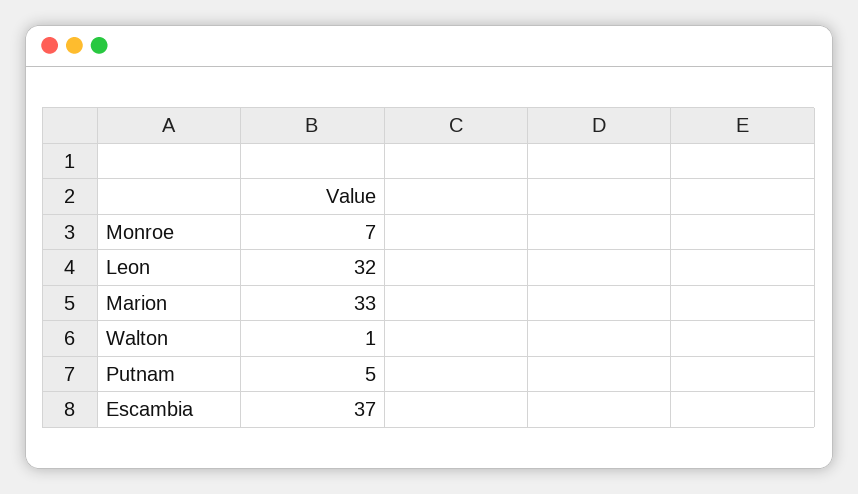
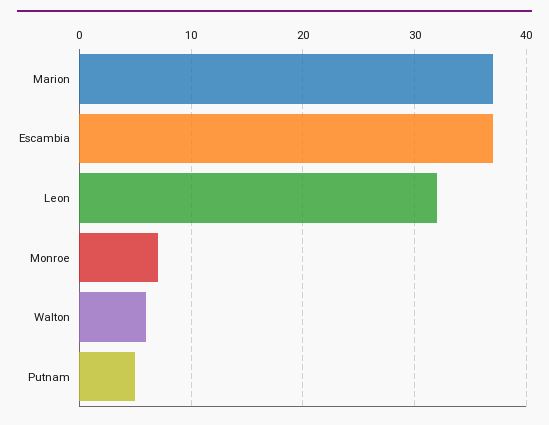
Marion: 33 -> 37
Walton: 1 -> 6

